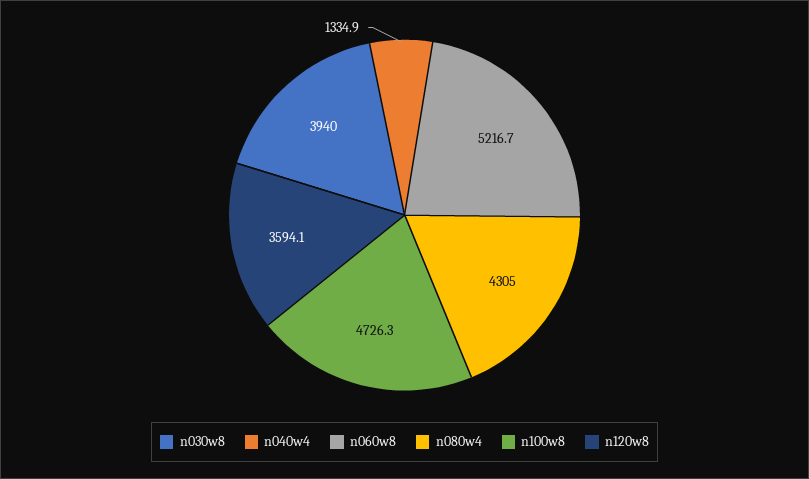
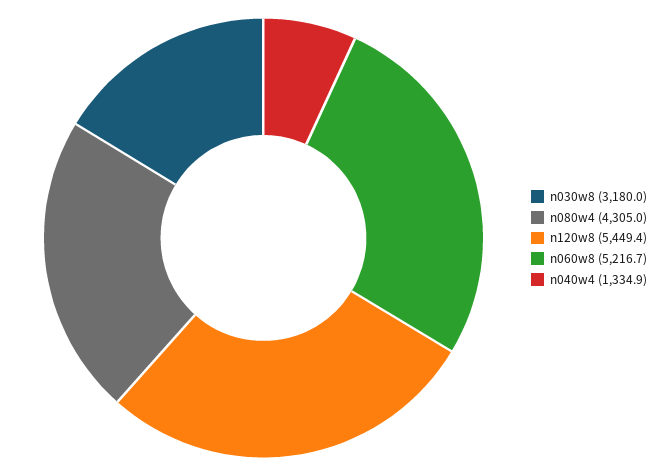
n030w8: 3940 -> 3180
n100w8: 4726.3 -> none
n120w8: 3594.1 -> 5449.4

